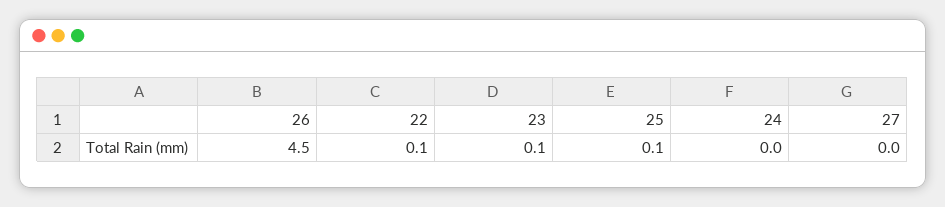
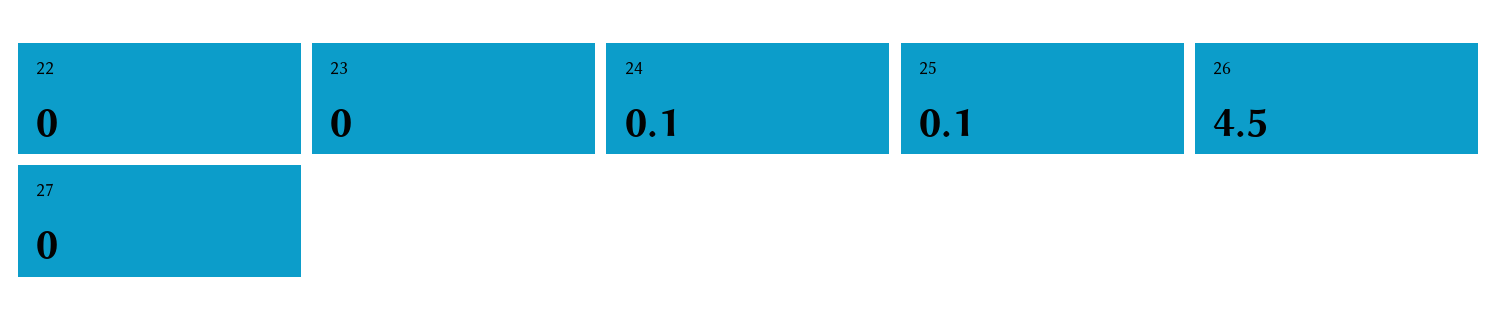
22: 0.1 -> 0
23: 0.1 -> 0
24: 0 -> 0.1

